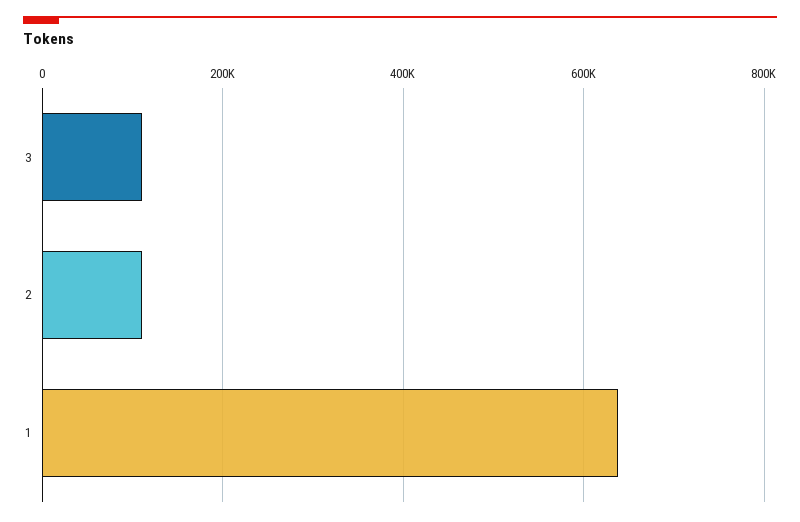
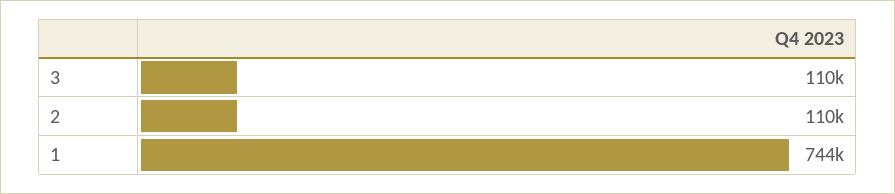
1: 640000 -> 744000

